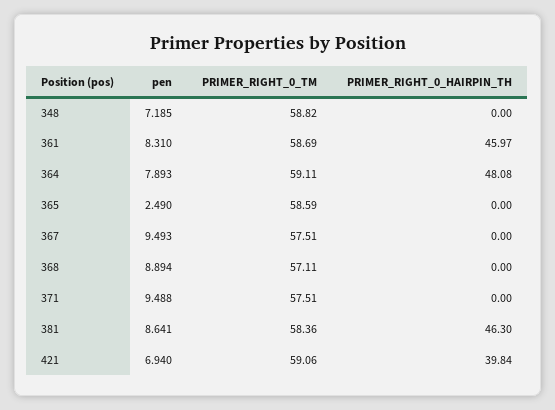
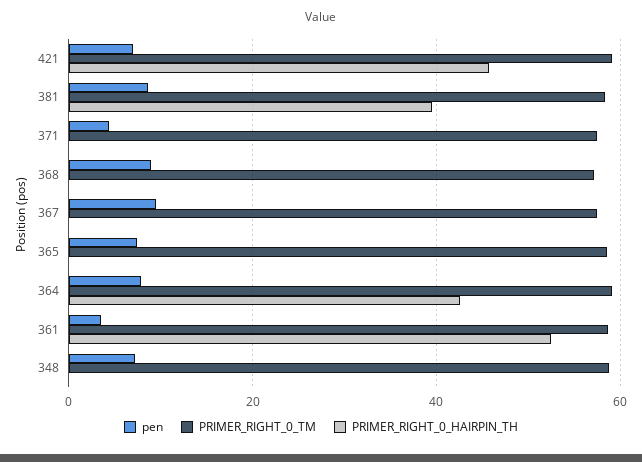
pen, 361: 8.31 -> 4
PRIMER_RIGHT_0_HAIRPIN_TH, 361: 45.97 -> 52
PRIMER_RIGHT_0_HAIRPIN_TH, 364: 48.08 -> 42
pen, 365: 2.49 -> 8
pen, 371: 9.488 -> 4
PRIMER_RIGHT_0_HAIRPIN_TH, 381: 46.3 -> 40
PRIMER_RIGHT_0_HAIRPIN_TH, 421: 39.84 -> 46

